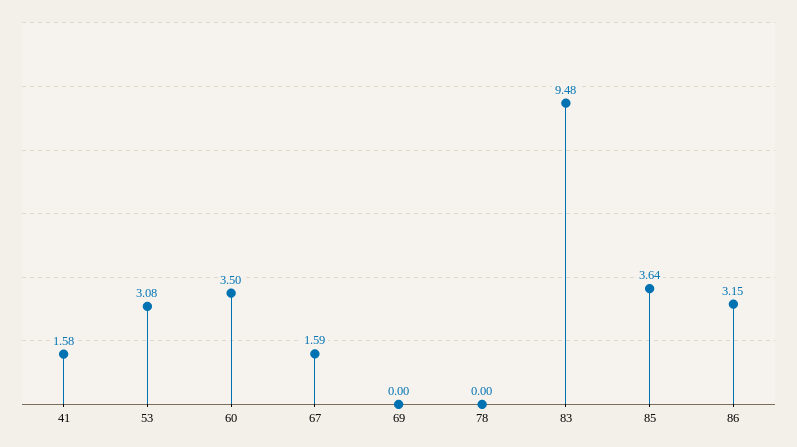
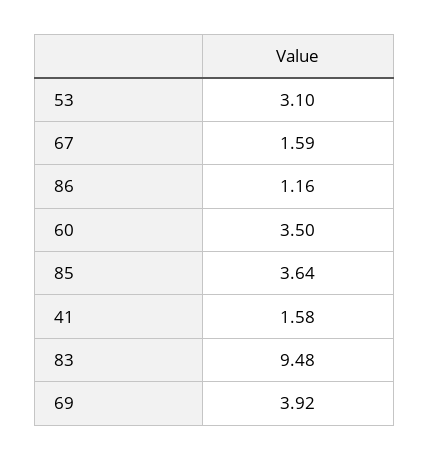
53: 3.08 -> 3.1
69: 0 -> 3.92
78: 0 -> none
86: 3.15 -> 1.16

